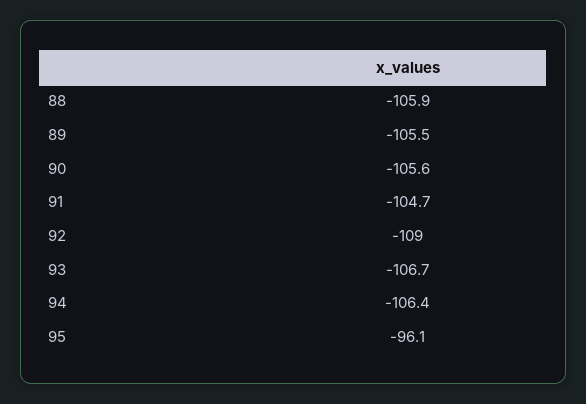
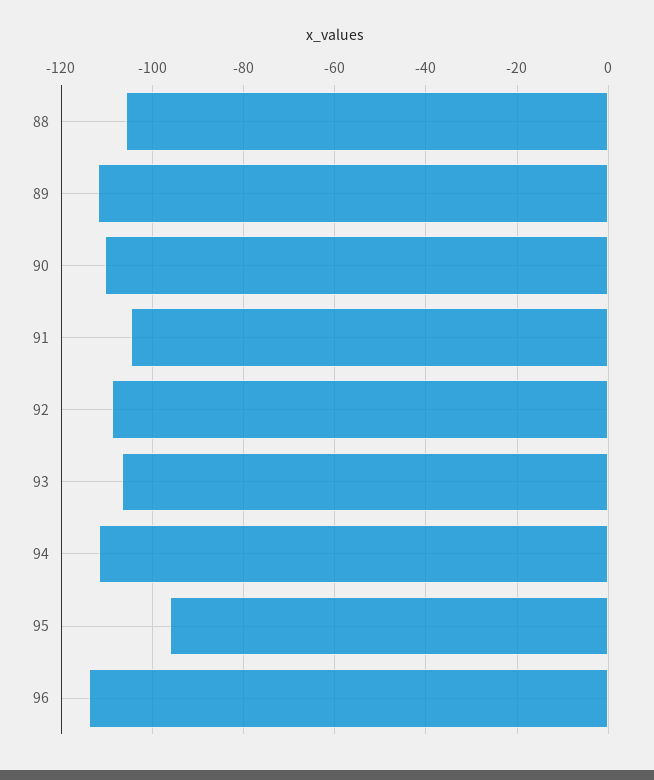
89: -105.5 -> -112
90: -105.6 -> -110
94: -106.4 -> -112
96: none -> -114

